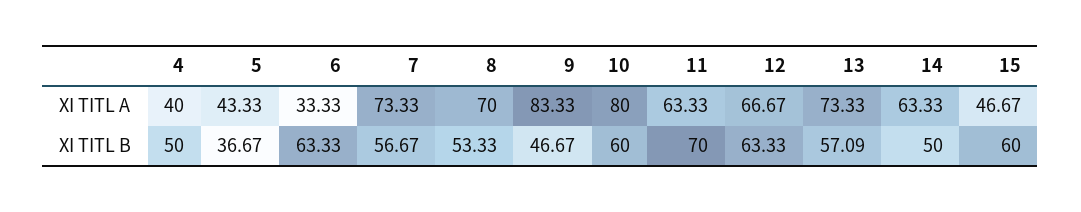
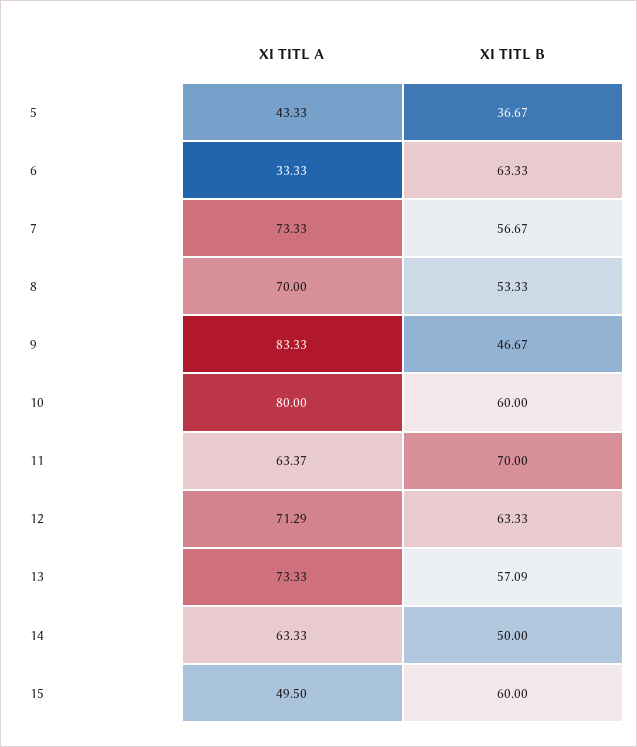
4, XI TITL A: 40 -> none
11, XI TITL A: 63.33 -> 63.37
12, XI TITL A: 66.67 -> 71.29
15, XI TITL A: 46.67 -> 49.5
4, XI TITL B: 50 -> none

